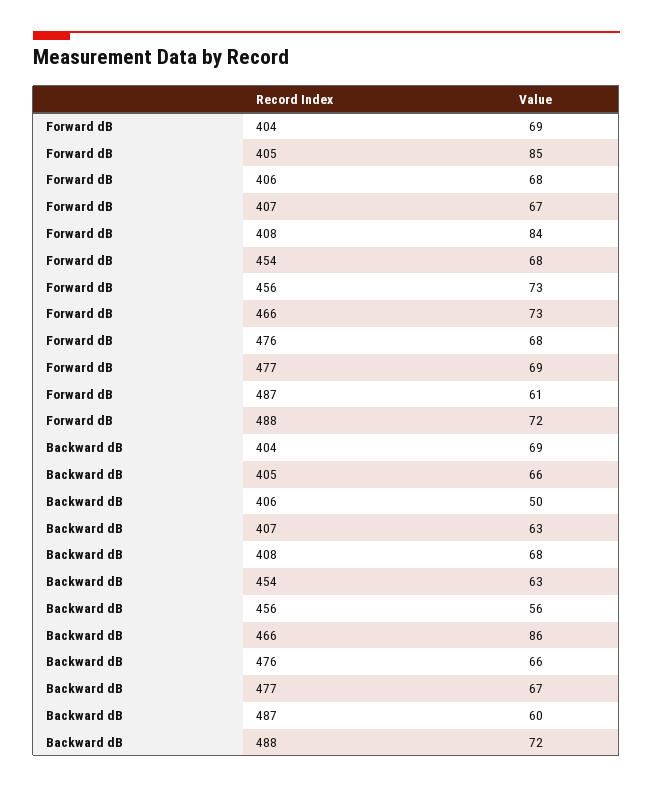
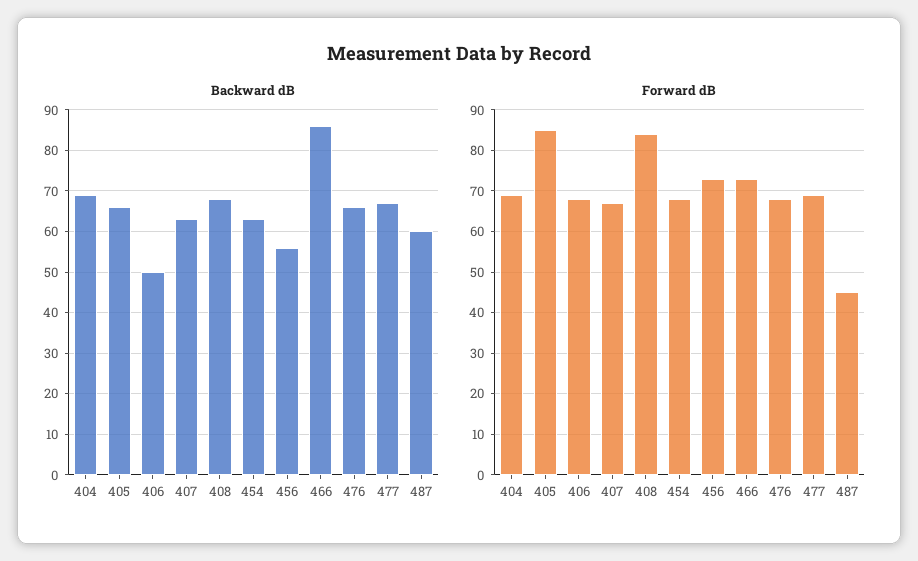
Forward dB, 487: 61 -> 45
Forward dB, 488: 72 -> none
Backward dB, 488: 72 -> none

